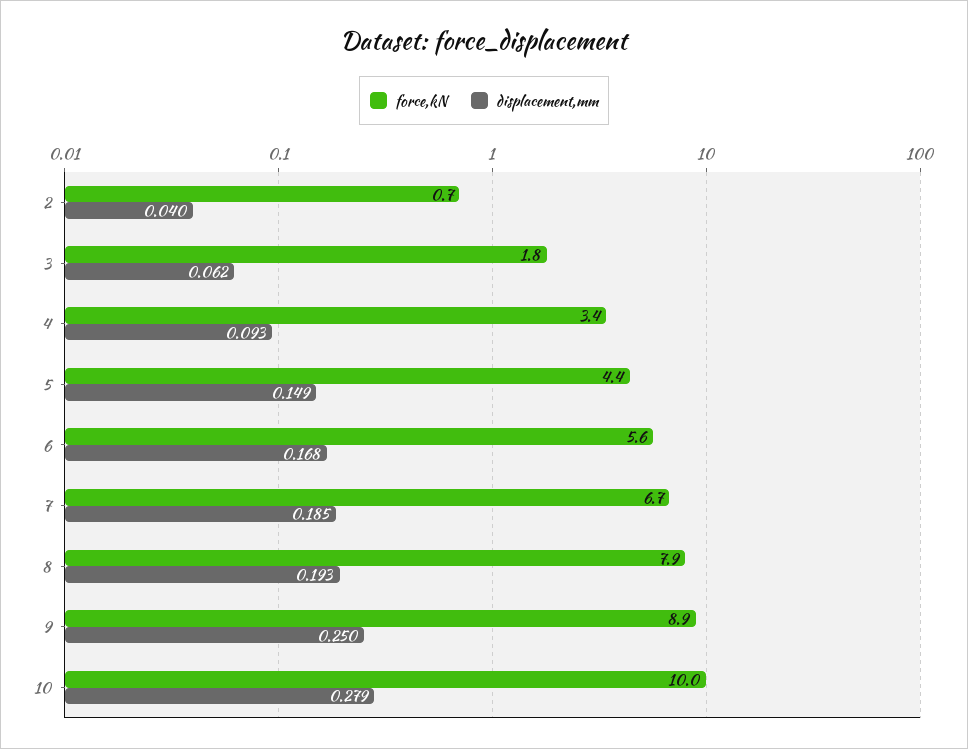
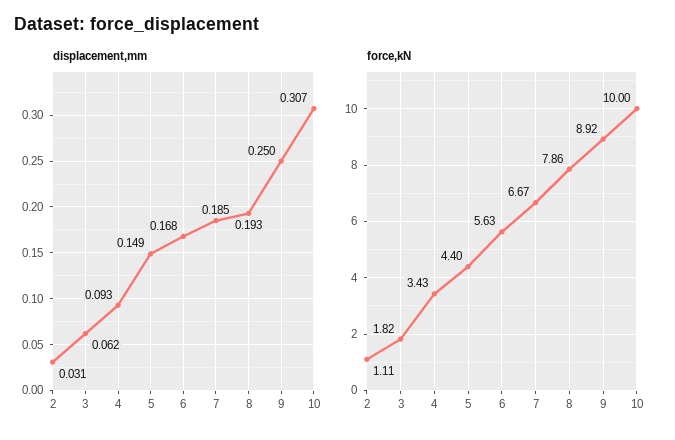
force,kN, 2: 0.7 -> 1.11
displacement,mm, 2: 0.04 -> 0.031
displacement,mm, 10: 0.279 -> 0.307

